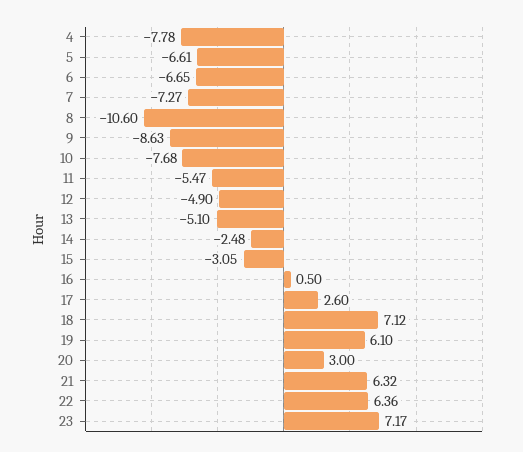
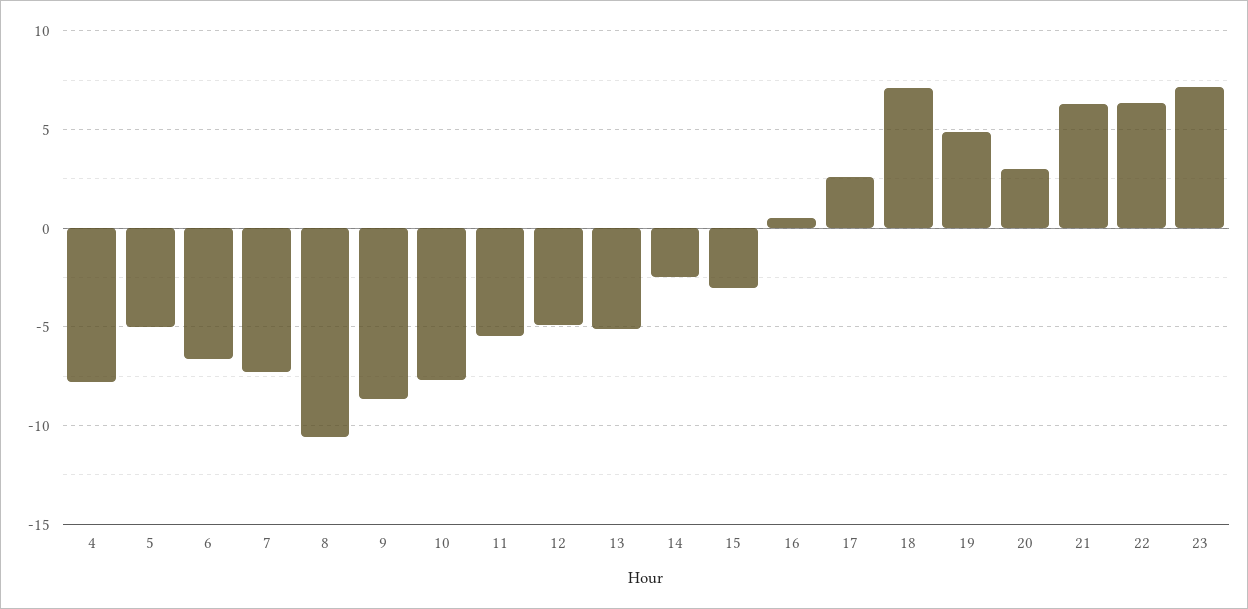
5: -6.61 -> -5
19: 6.1 -> 5

